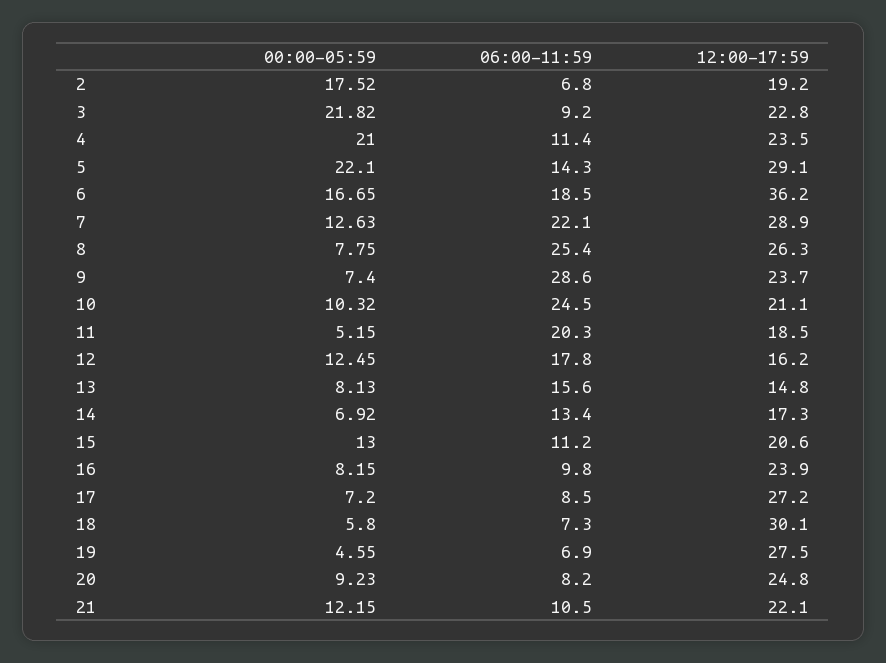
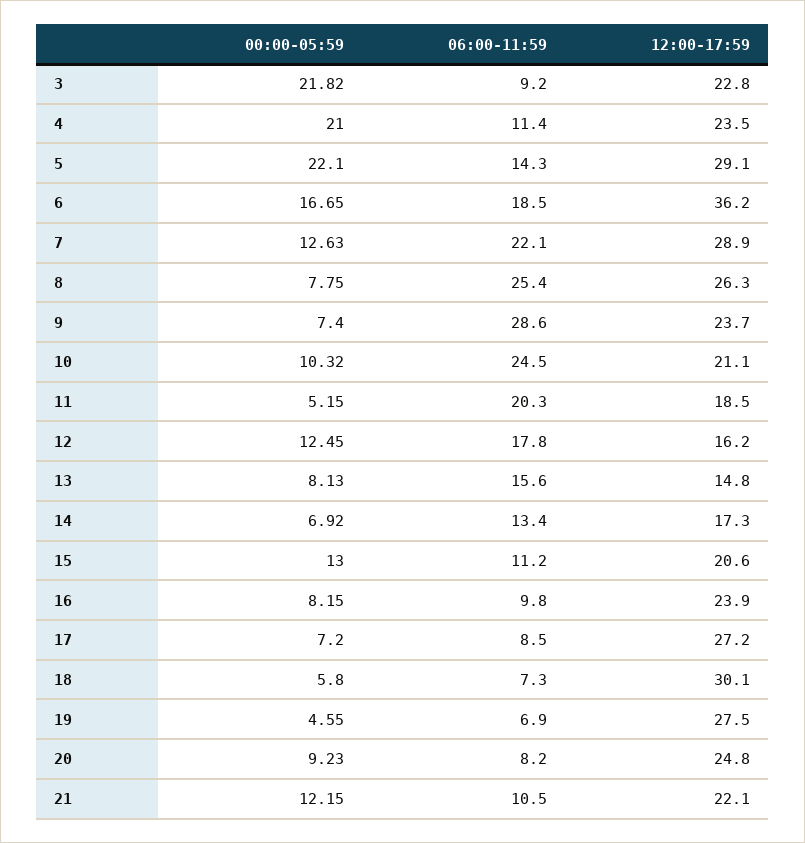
00:00-05:59, 2: 17.52 -> none
06:00-11:59, 2: 6.8 -> none
12:00-17:59, 2: 19.2 -> none

